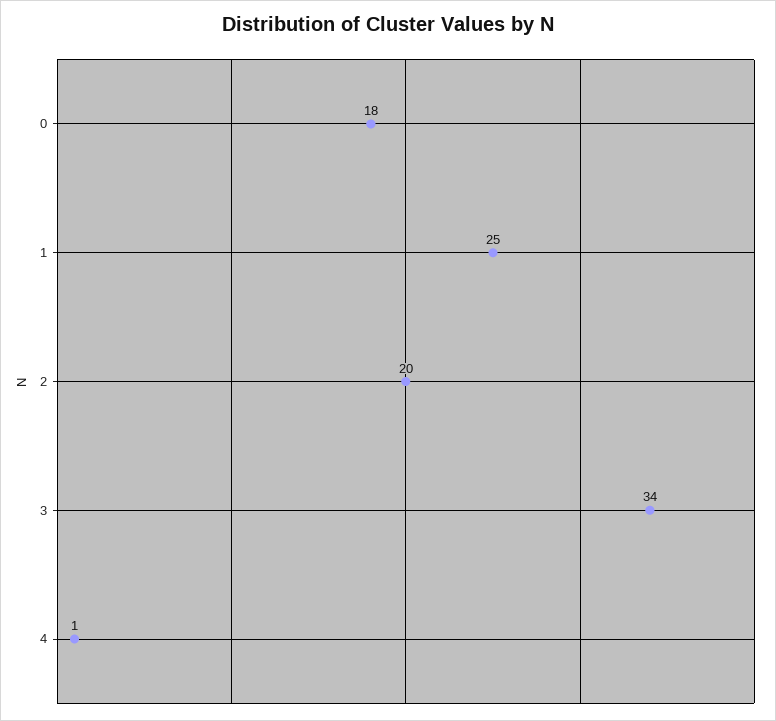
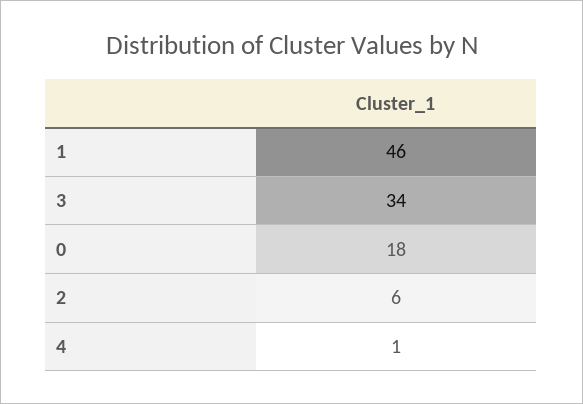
1: 25 -> 46
2: 20 -> 6

